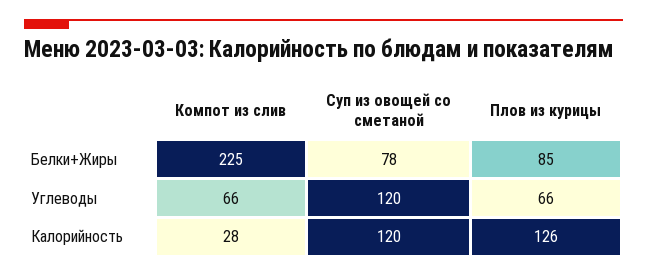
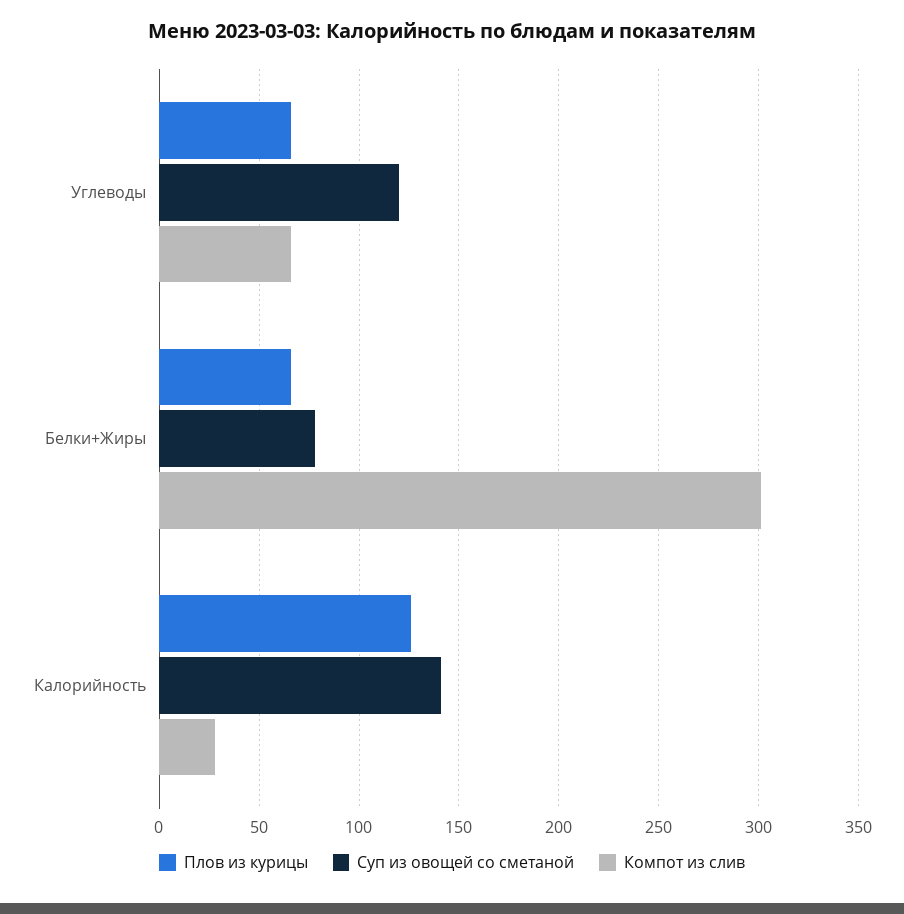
Компот из слив, Белки+Жиры: 225 -> 300
Плов из курицы, Белки+Жиры: 85 -> 65
Суп из овощей со сметаной, Калорийность: 120 -> 140

